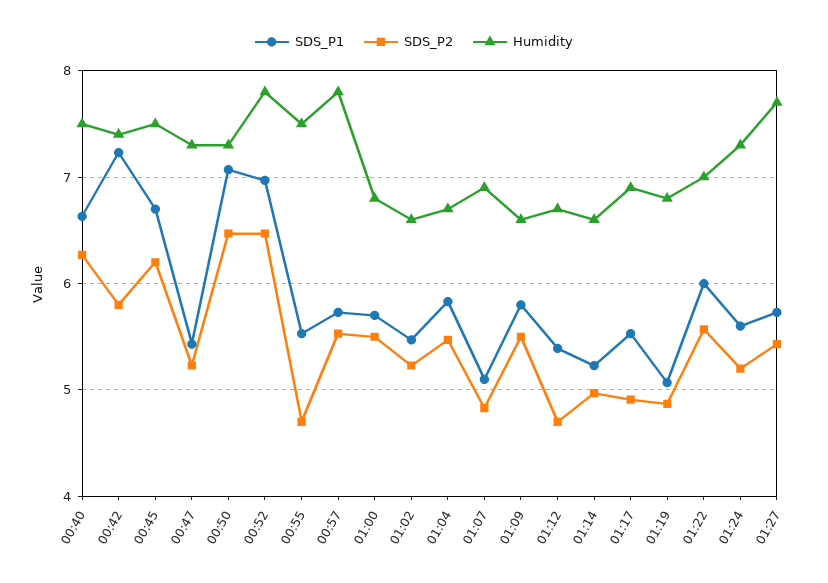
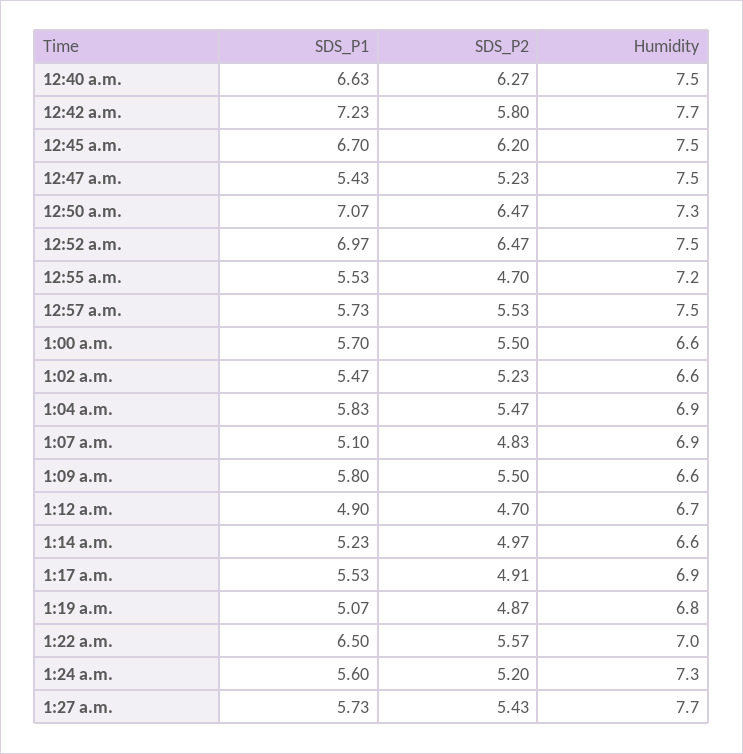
Humidity, 00:42: 7.4 -> 7.7
Humidity, 00:47: 7.3 -> 7.5
Humidity, 00:52: 7.8 -> 7.5
Humidity, 00:55: 7.5 -> 7.2
Humidity, 00:57: 7.8 -> 7.5
Humidity, 01:00: 6.8 -> 6.6
Humidity, 01:04: 6.7 -> 6.9
SDS_P1, 01:12: 5.4 -> 4.9
SDS_P1, 01:22: 6 -> 6.5

